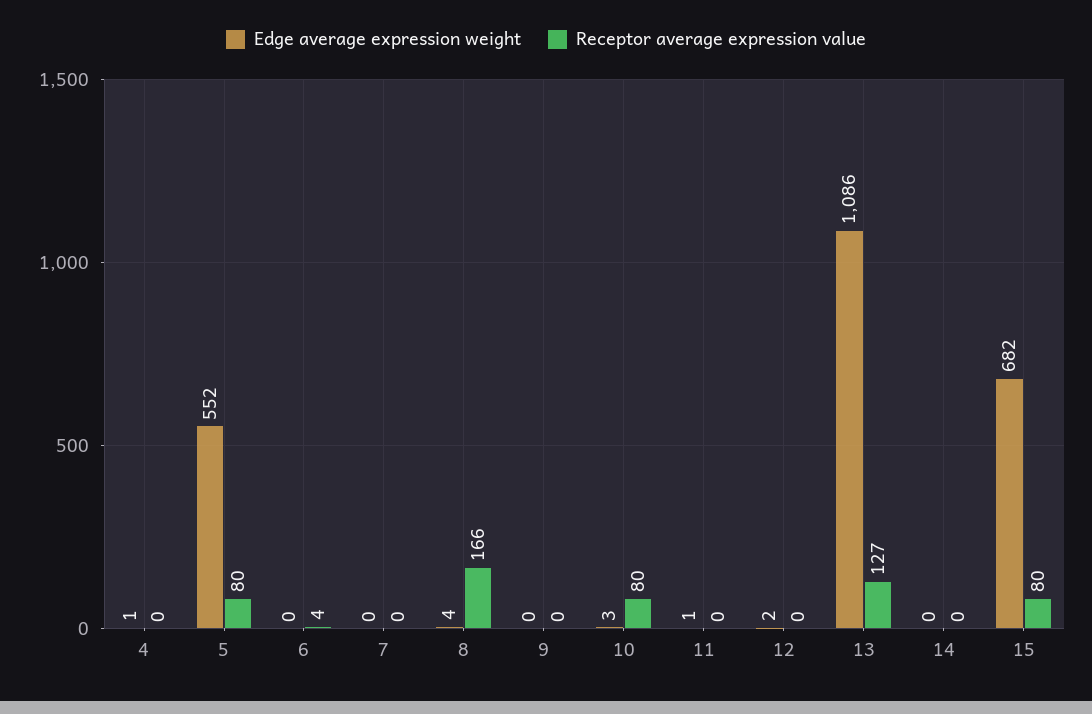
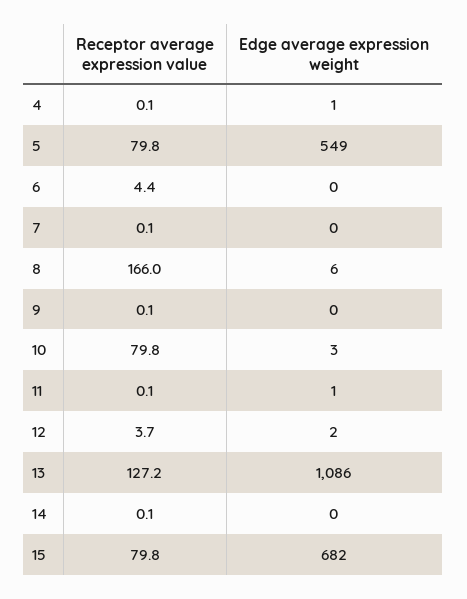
Edge average expression weight, 5: 552 -> 549
Edge average expression weight, 8: 4 -> 6
Receptor average expression value, 12: 0 -> 3.7

